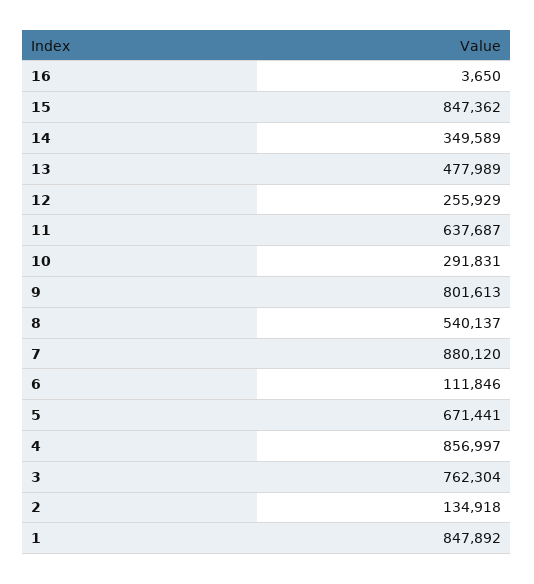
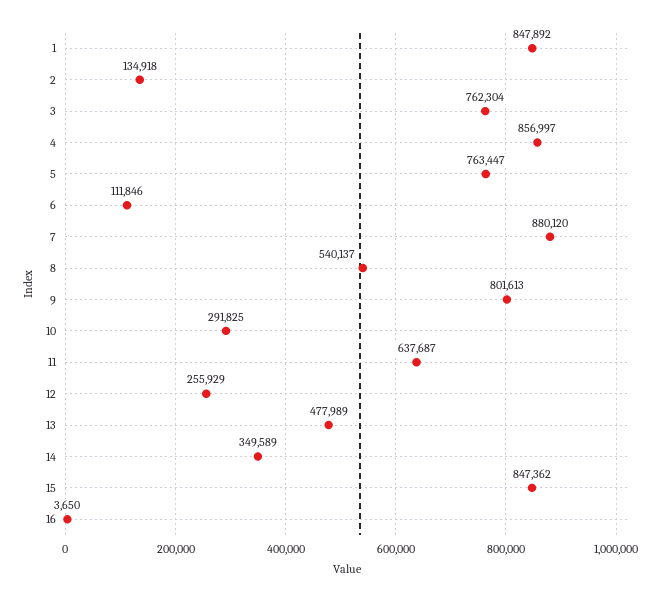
10: 291831 -> 291825
5: 671441 -> 763447

